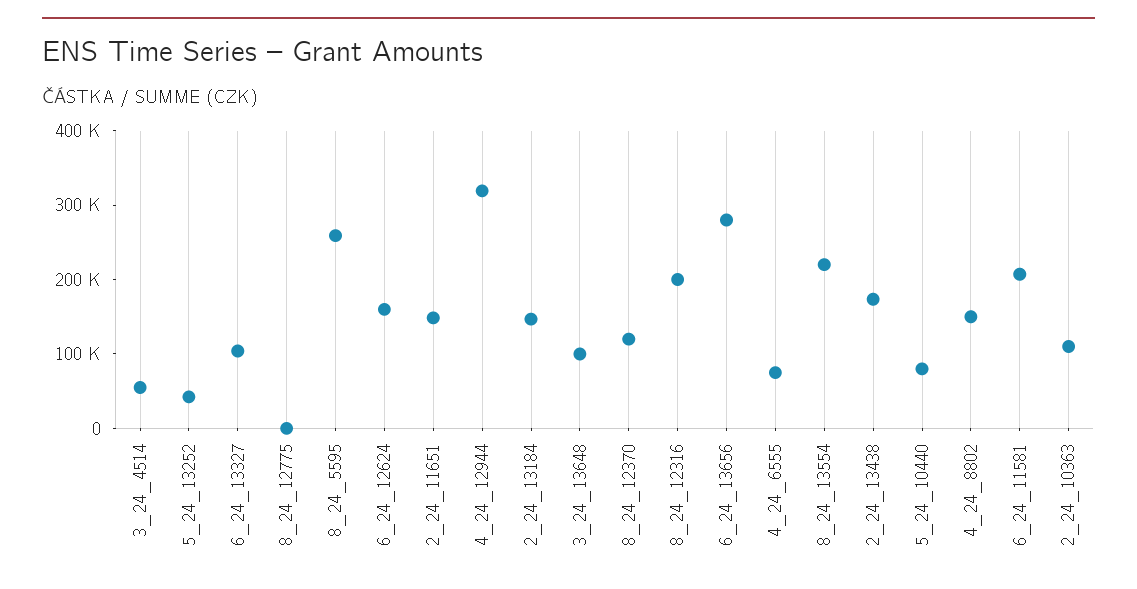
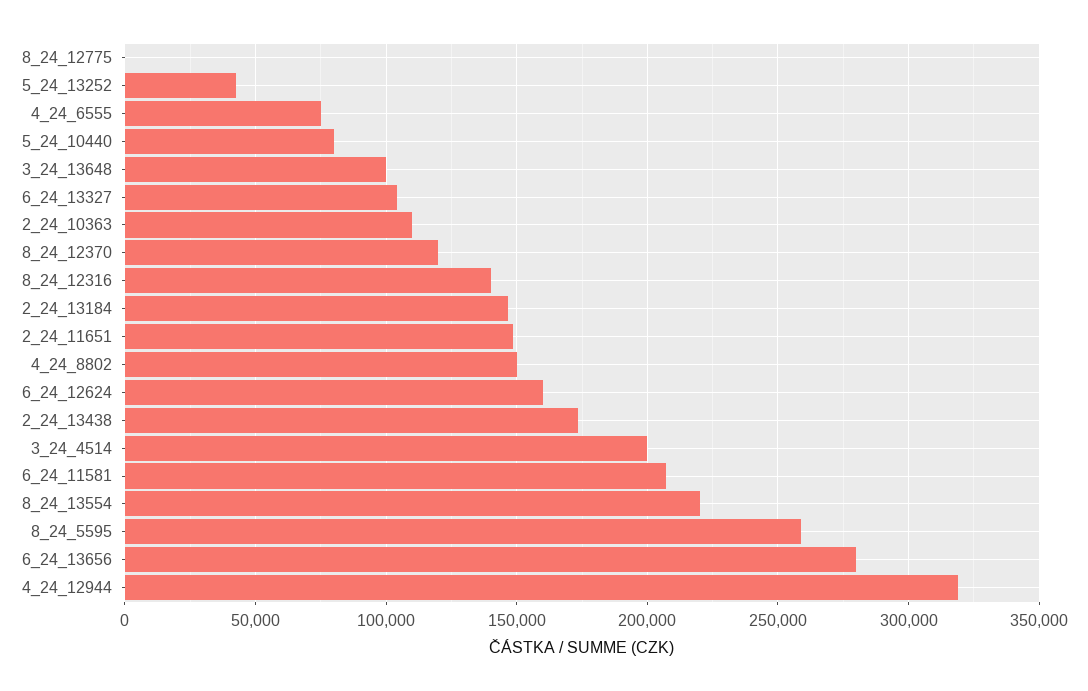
3_24_4514: 60000 -> 200000
8_24_12316: 200000 -> 140000

